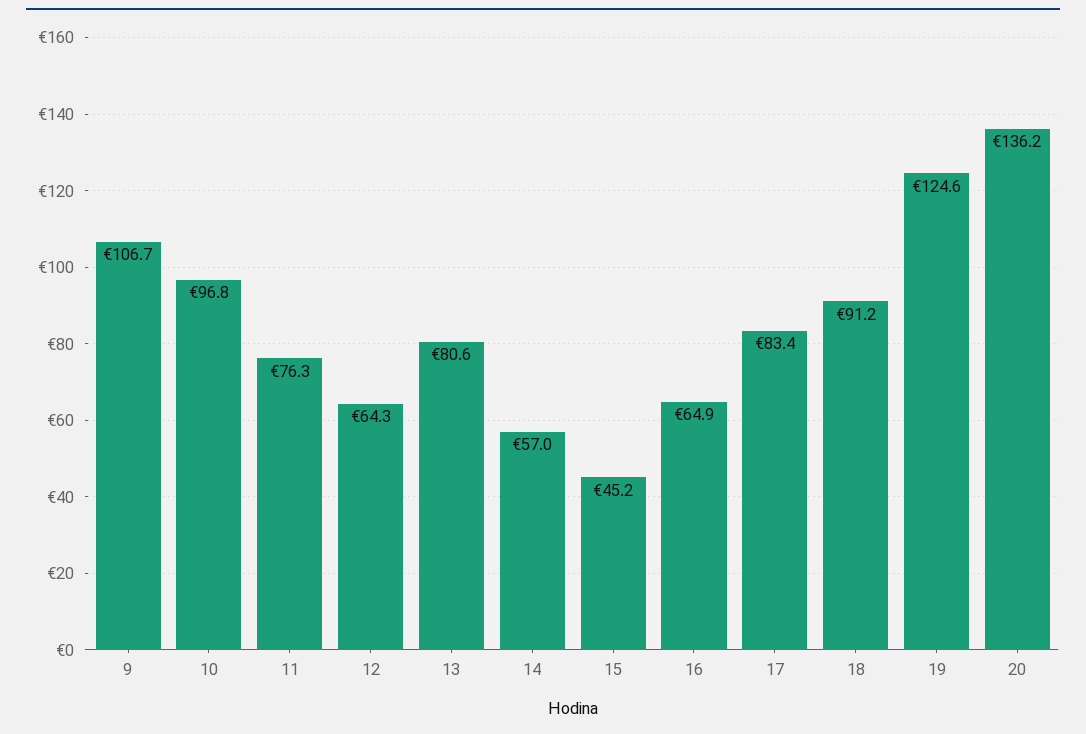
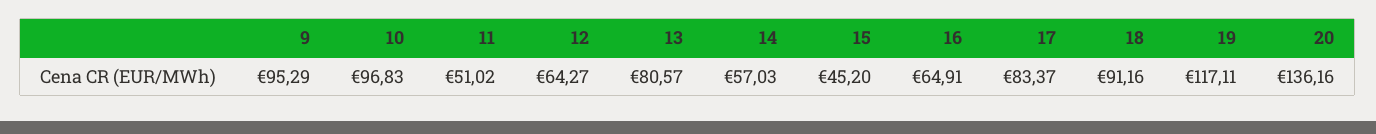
9: 106.7 -> 95.29
11: 76.3 -> 51.02
19: 124.6 -> 117.11

